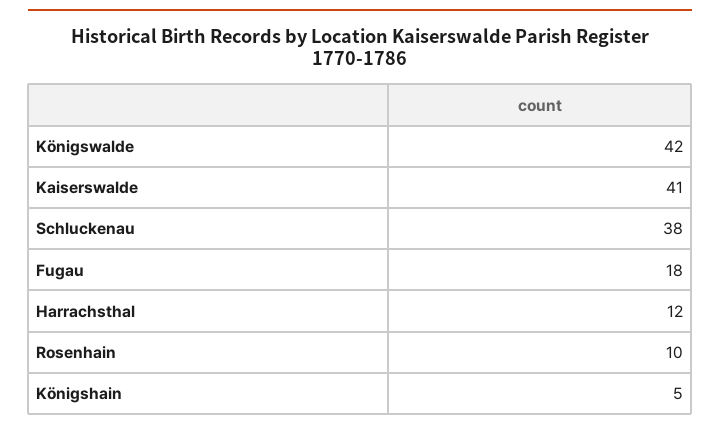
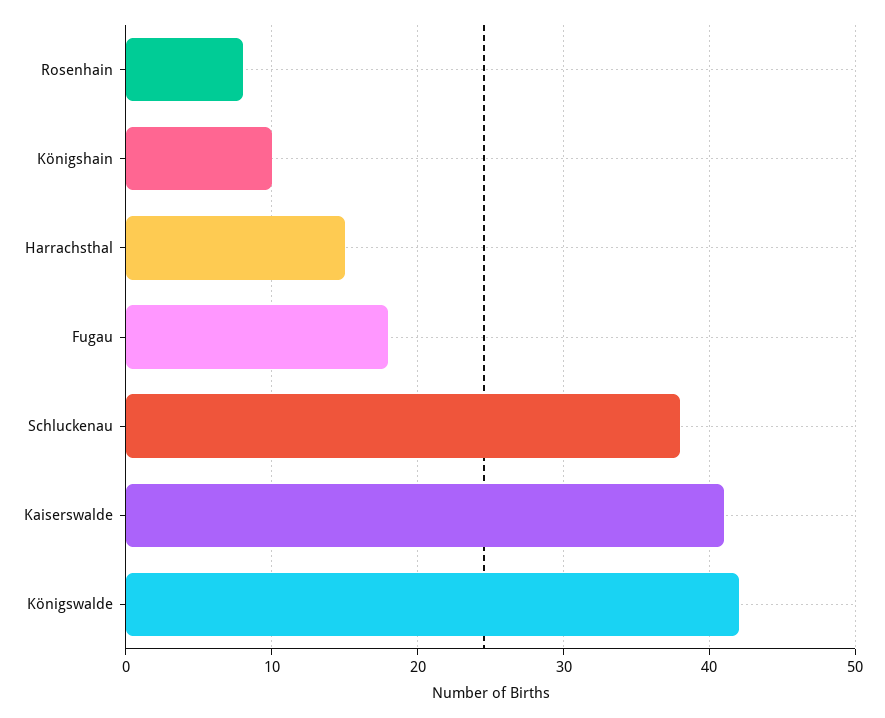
Harrachsthal: 12 -> 15
Rosenhain: 10 -> 8
Königshain: 5 -> 10

